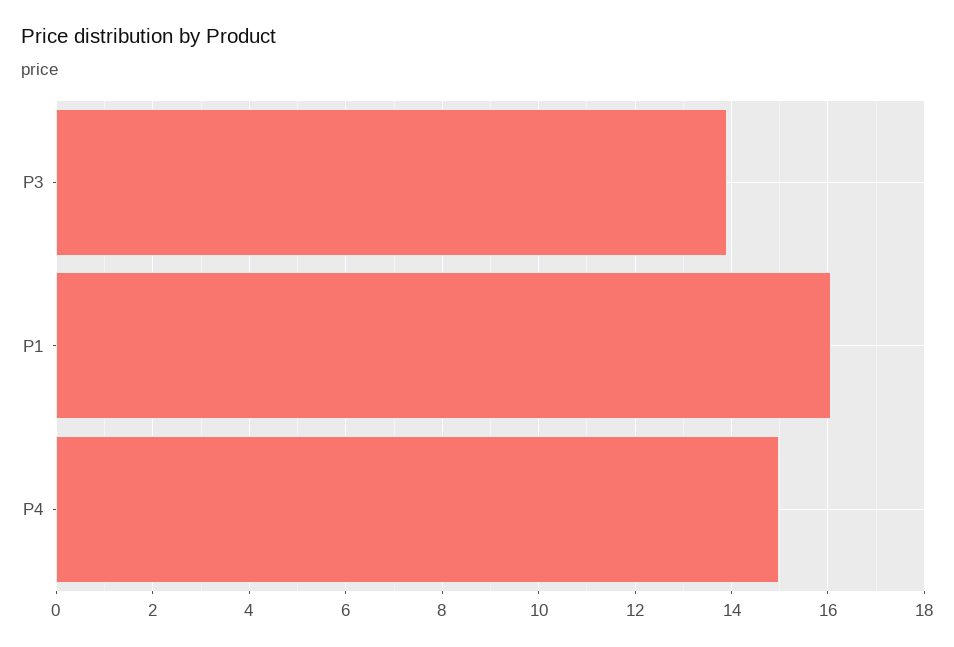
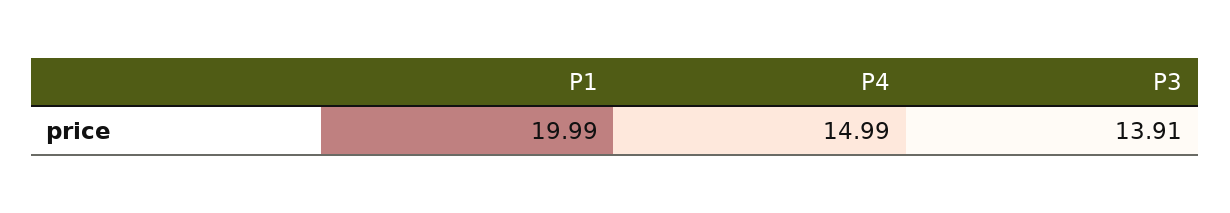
P1: 16 -> 19.99

